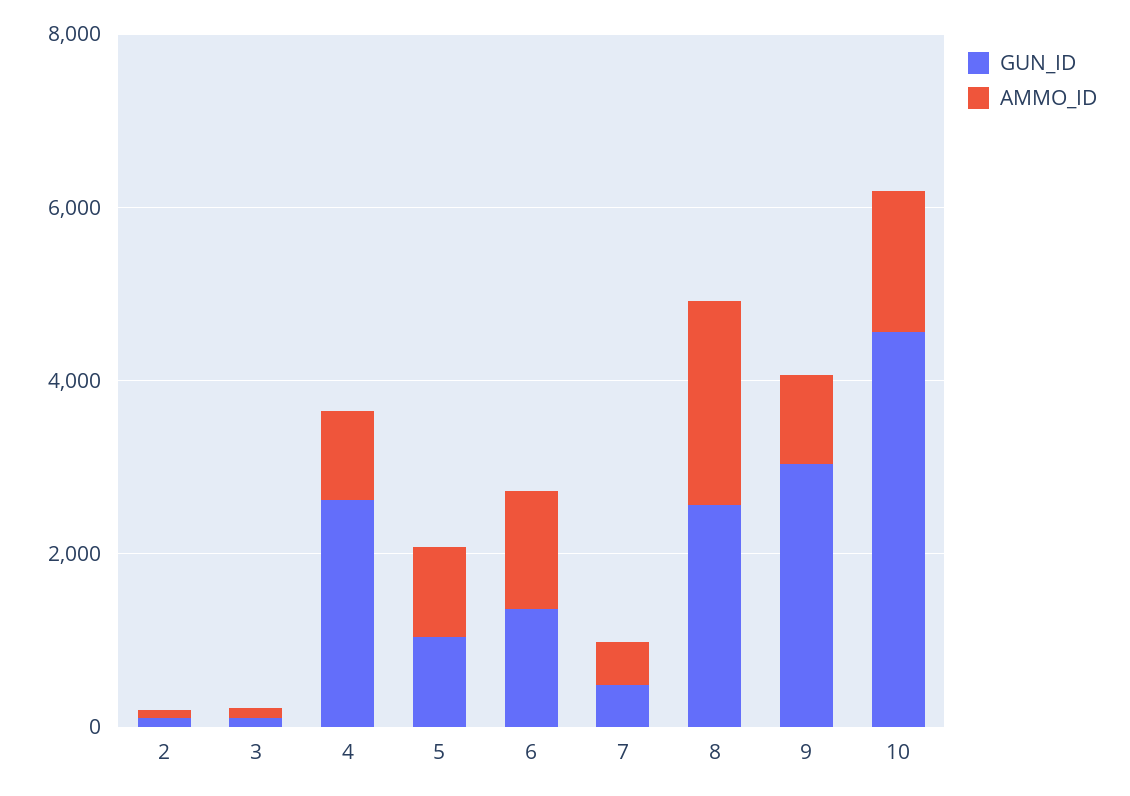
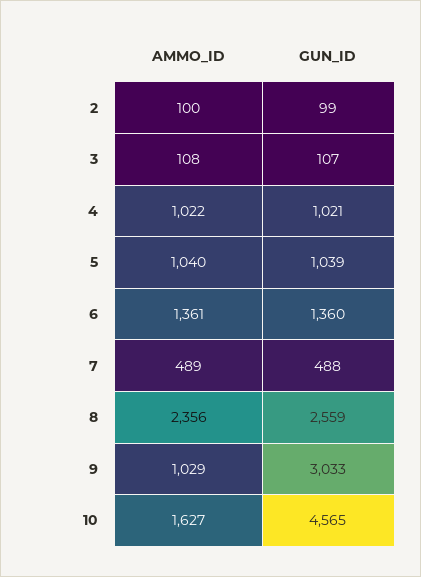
GUN_ID, 4: 2500 -> 1021

